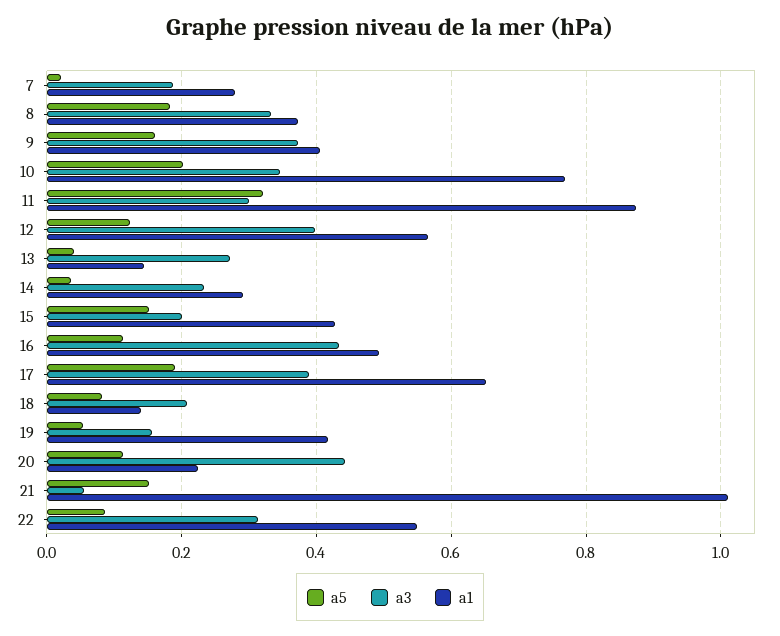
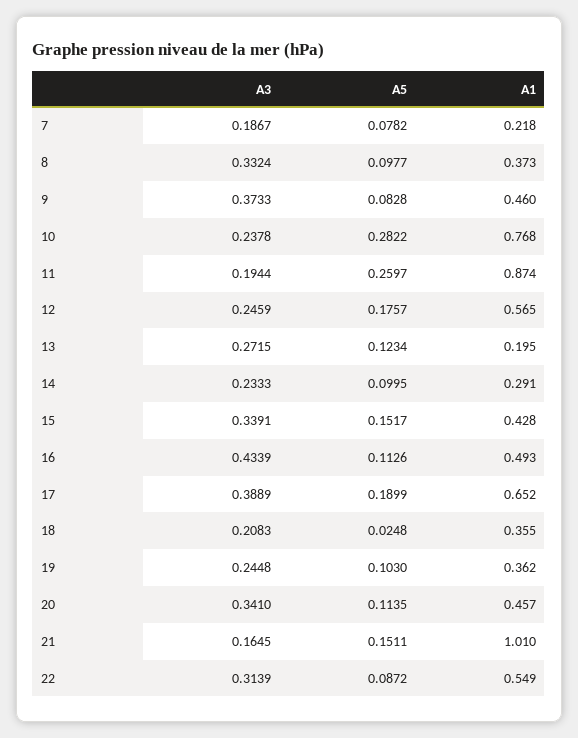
a5, 7: 0.02 -> 0.0782
a1, 7: 0.28 -> 0.218
a5, 8: 0.18 -> 0.0977
a5, 9: 0.16 -> 0.0828
a1, 9: 0.4 -> 0.46
a5, 10: 0.2 -> 0.2822
a3, 10: 0.34 -> 0.2378
a5, 11: 0.32 -> 0.2597
a3, 11: 0.3 -> 0.1944
a5, 12: 0.12 -> 0.1757
a3, 12: 0.4 -> 0.2459
a5, 13: 0.04 -> 0.1234
a1, 13: 0.14 -> 0.195
a5, 14: 0.04 -> 0.0995
a3, 15: 0.2 -> 0.3391
a5, 18: 0.08 -> 0.0248
a1, 18: 0.14 -> 0.355
a5, 19: 0.06 -> 0.103
a3, 19: 0.16 -> 0.2448
a1, 19: 0.42 -> 0.362
a3, 20: 0.44 -> 0.341
a1, 20: 0.22 -> 0.457
a3, 21: 0.06 -> 0.1645

